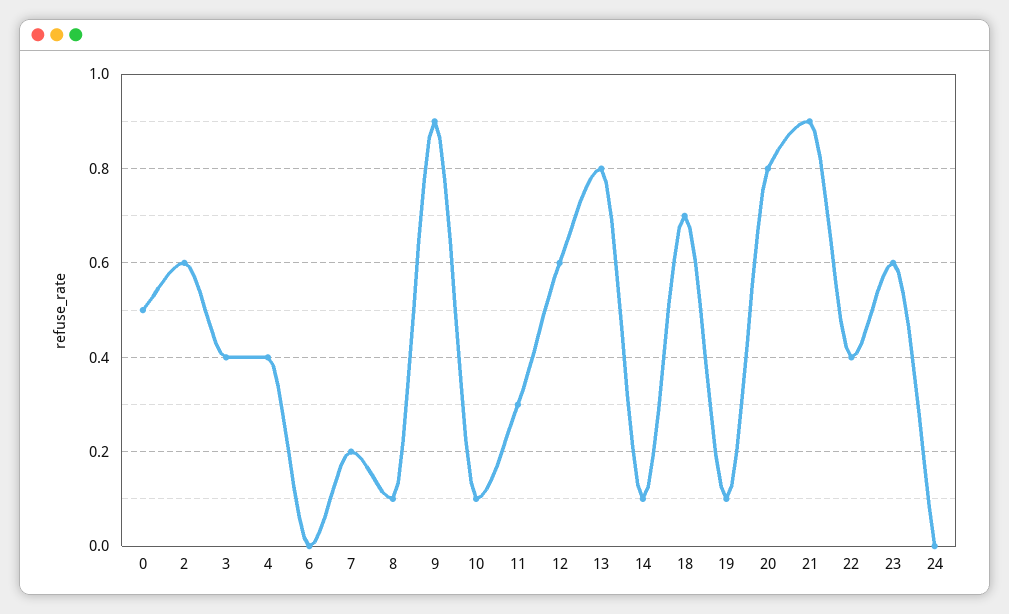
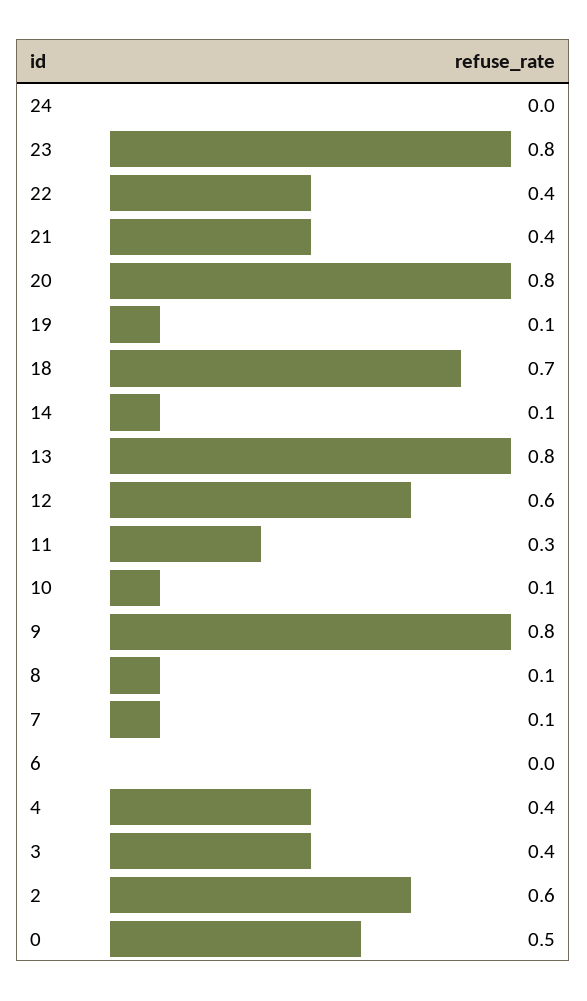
7: 0.2 -> 0.1
9: 0.9 -> 0.8
21: 0.9 -> 0.4
23: 0.6 -> 0.8

